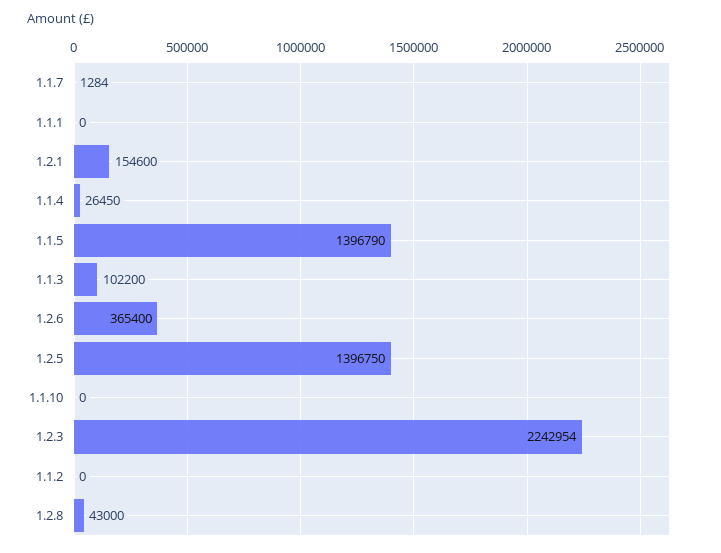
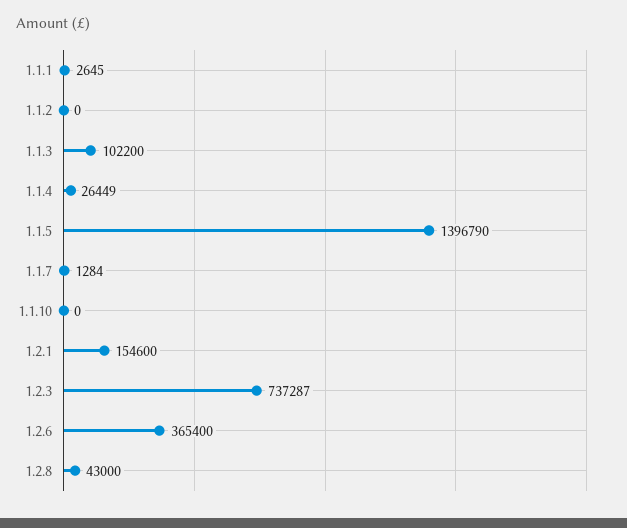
1.1.1: 0 -> 2645
1.1.4: 26450 -> 26449
1.2.5: 1396750 -> none
1.2.3: 2242954 -> 737287

